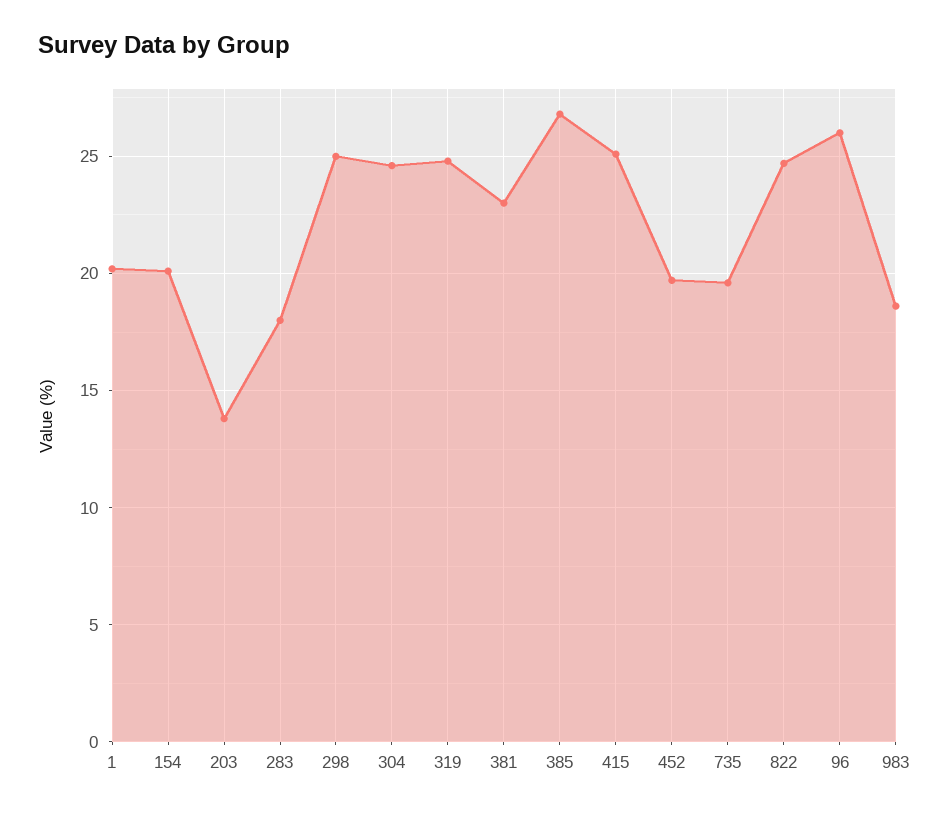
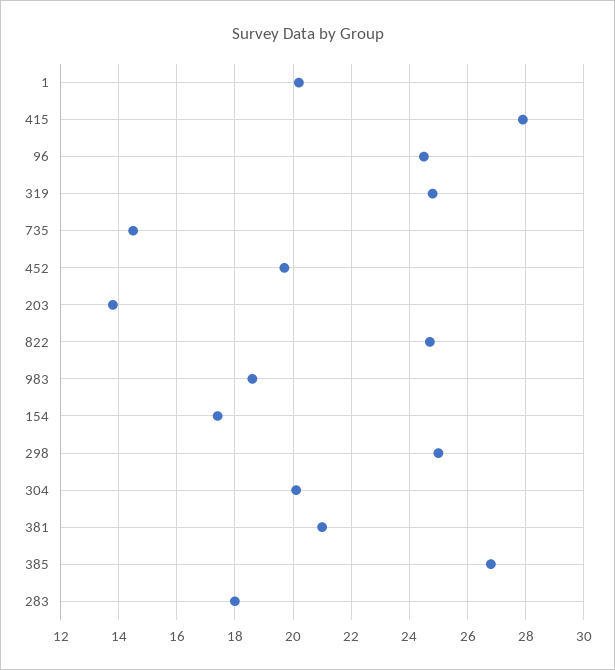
154: 20 -> 17.5
304: 24.5 -> 20
381: 23 -> 21
415: 25 -> 28
735: 19.5 -> 14.5
96: 26 -> 24.5

